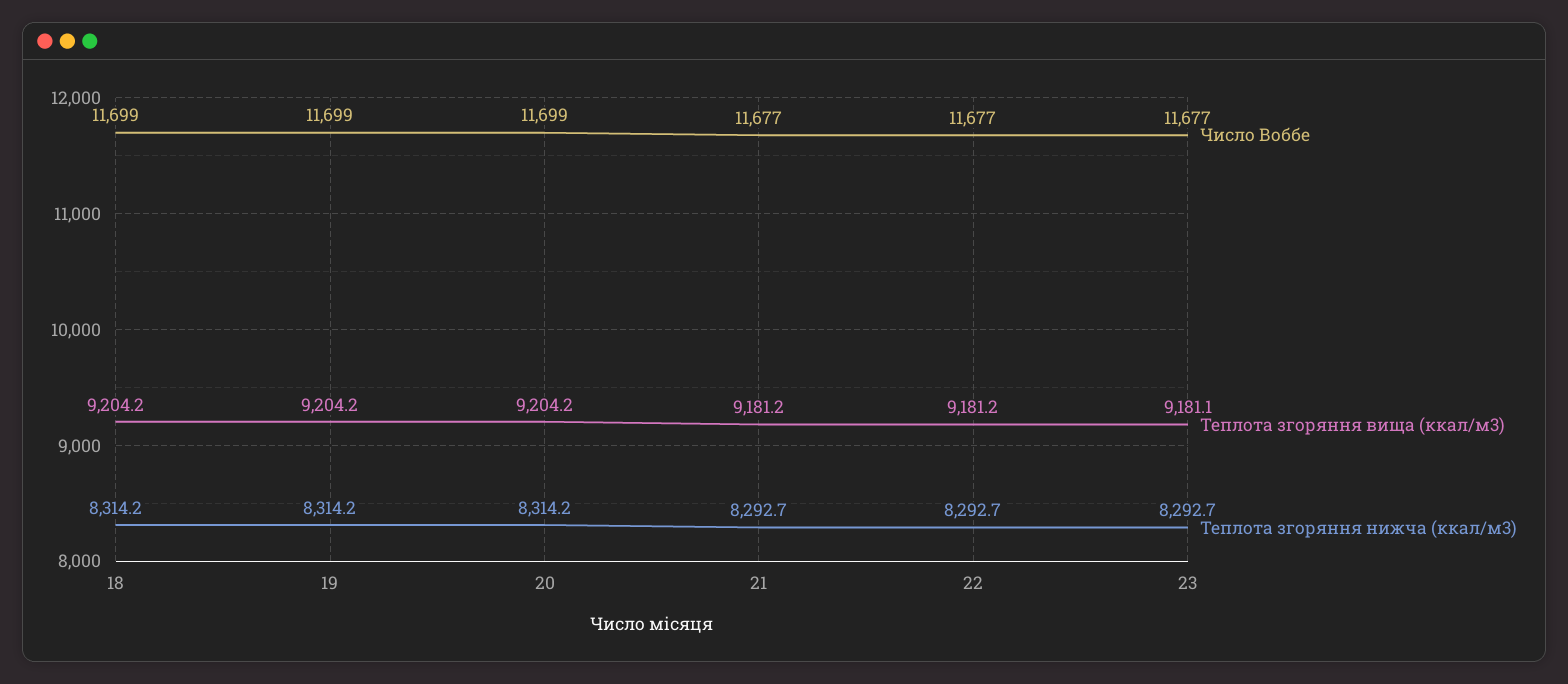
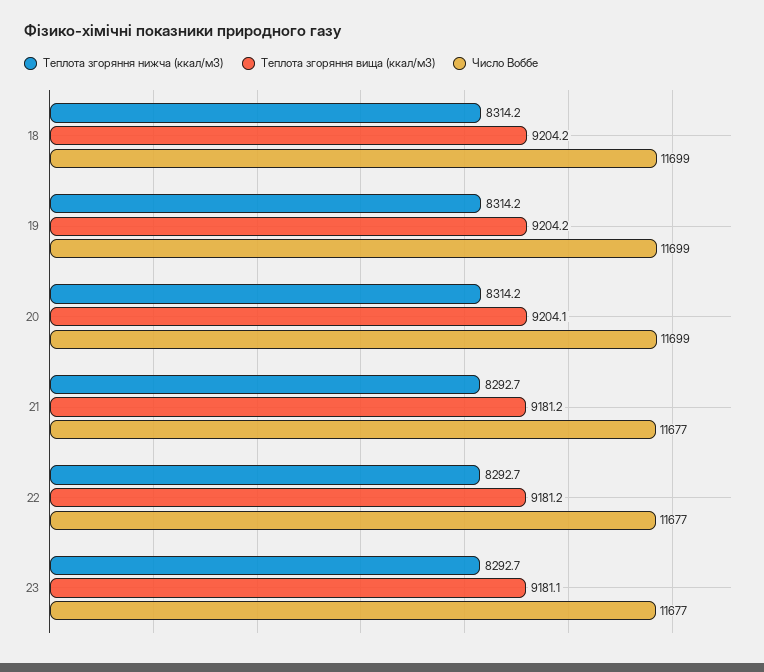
Теплота згоряння вища (ккал/м3), 20: 9204.2 -> 9204.1

